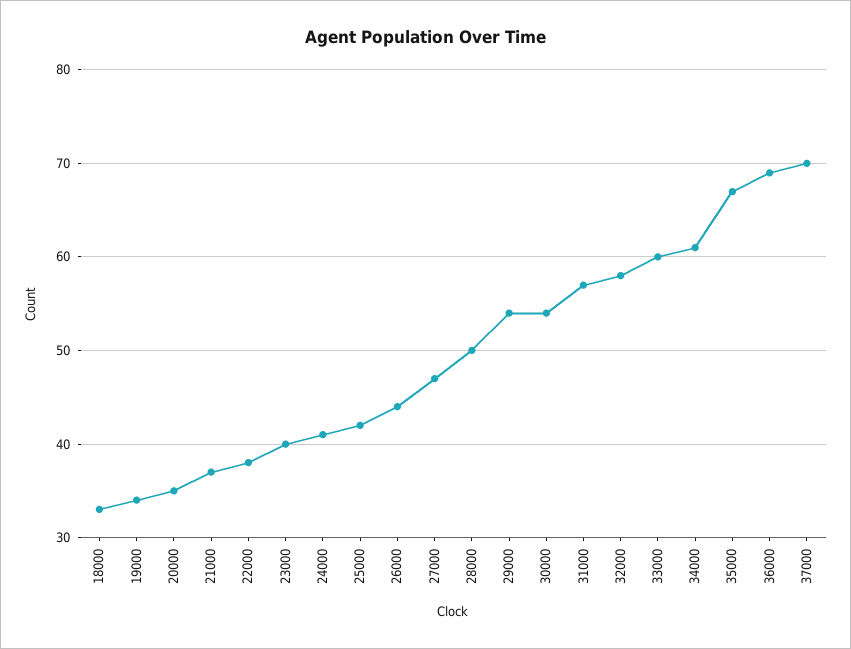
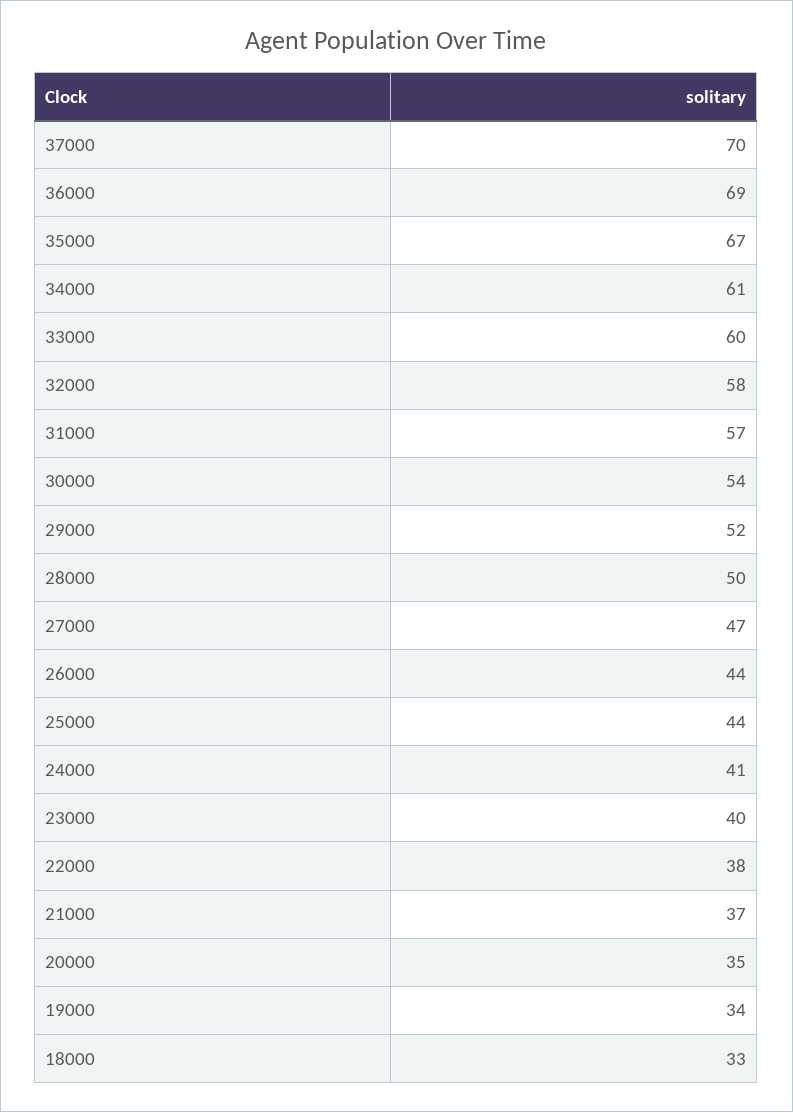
25000: 42 -> 44
29000: 54 -> 52

